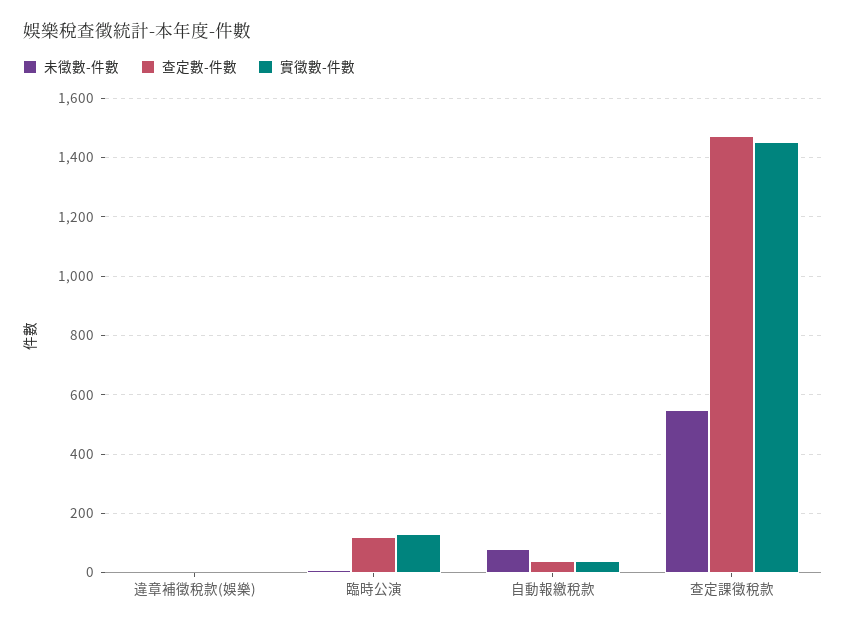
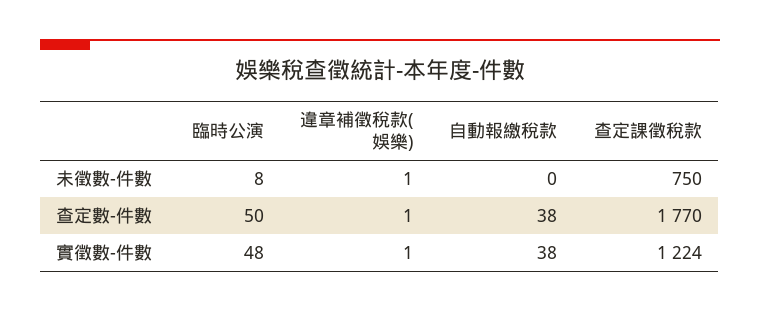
查定數-件數, 臨時公演: 125 -> 50
實徵數-件數, 臨時公演: 125 -> 48
未徵數-件數, 自動報繳稅款: 75 -> 0
未徵數-件數, 查定課徵稅款: 550 -> 750
查定數-件數, 查定課徵稅款: 1475 -> 1770
實徵數-件數, 查定課徵稅款: 1450 -> 1224

